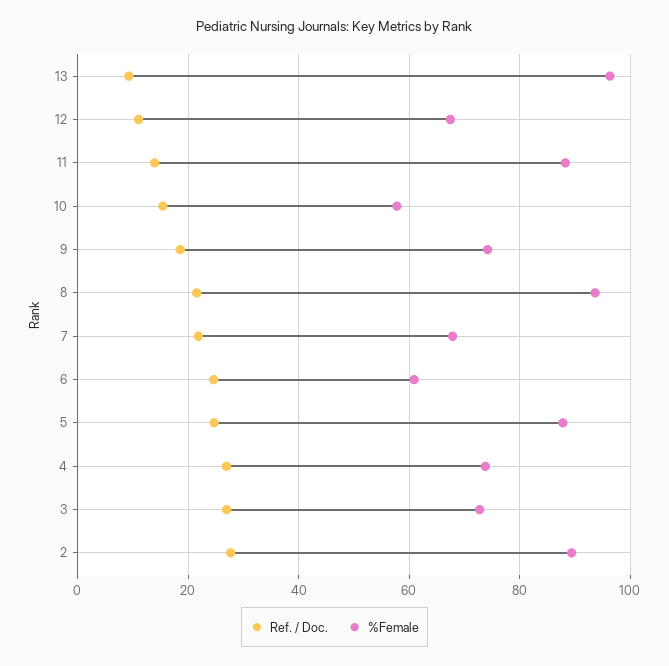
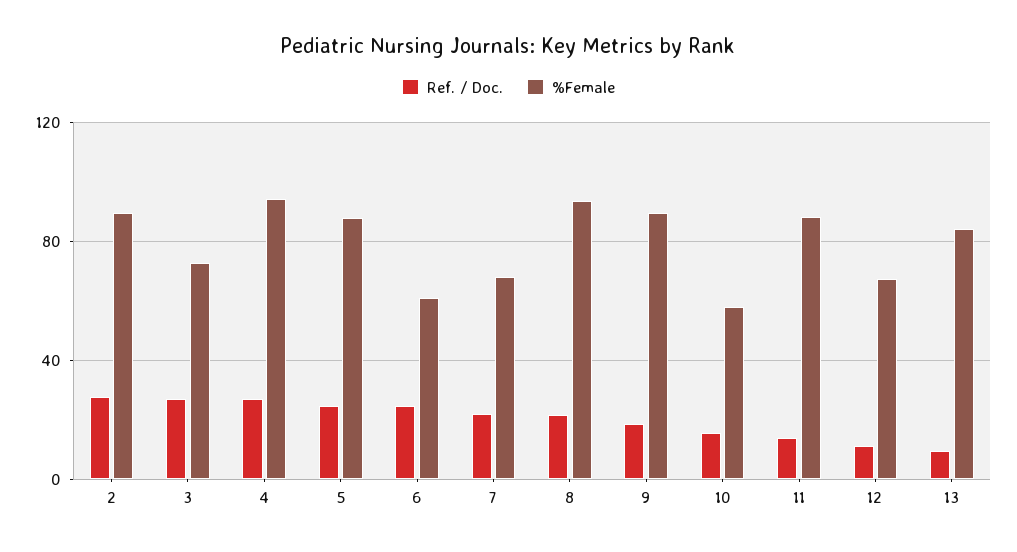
%Female, 13: 96 -> 85
%Female, 9: 74 -> 90
%Female, 4: 74 -> 95

